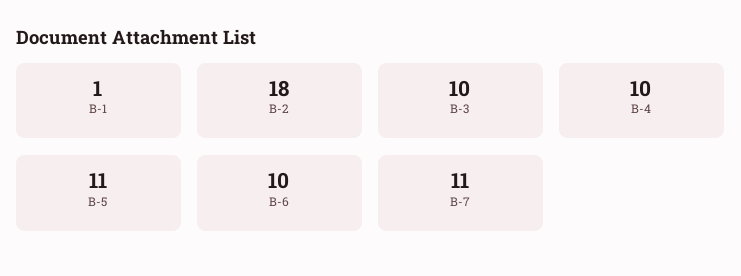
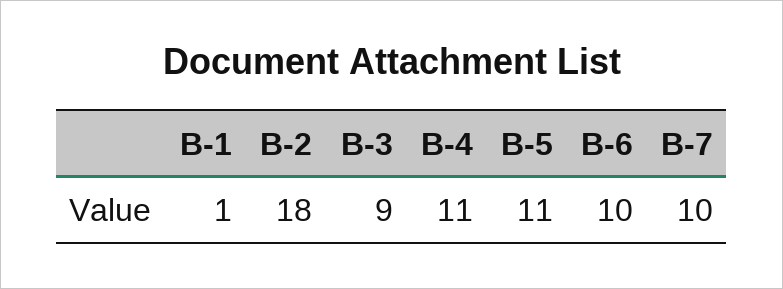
B-3: 10 -> 9
B-4: 10 -> 11
B-7: 11 -> 10

